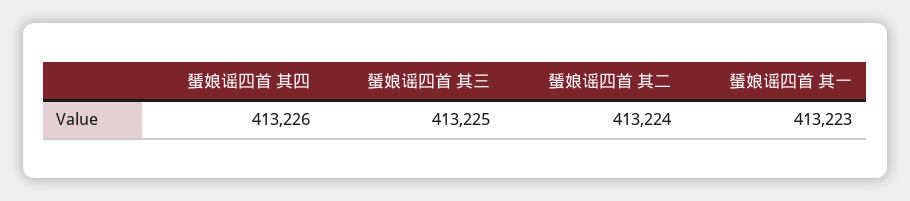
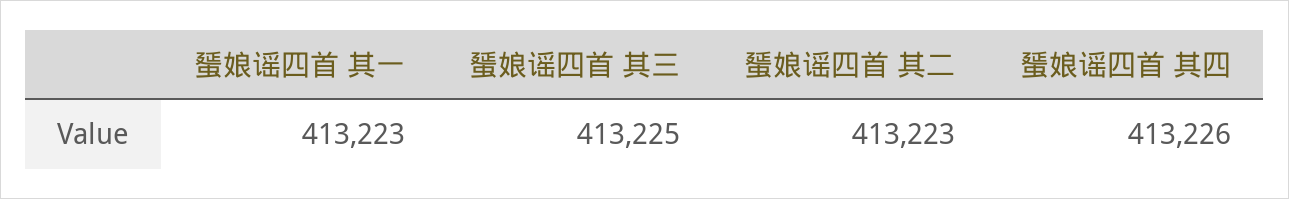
蜑娘谣四首 其二: 413224 -> 413223

